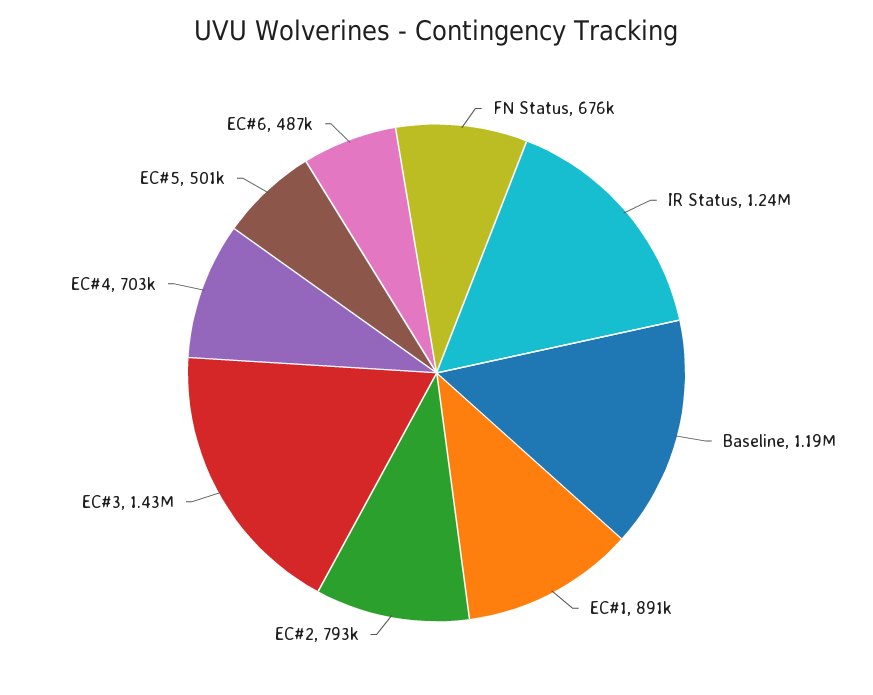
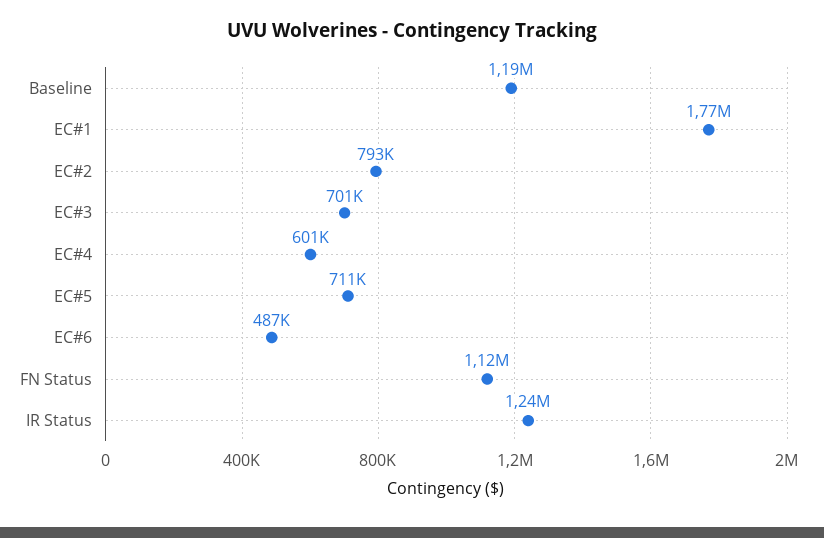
FN Status: 676000 -> 1120000
EC#1: 891000 -> 1770000
EC#3: 1430000 -> 701000
EC#4: 703000 -> 601000
EC#5: 501000 -> 711000

